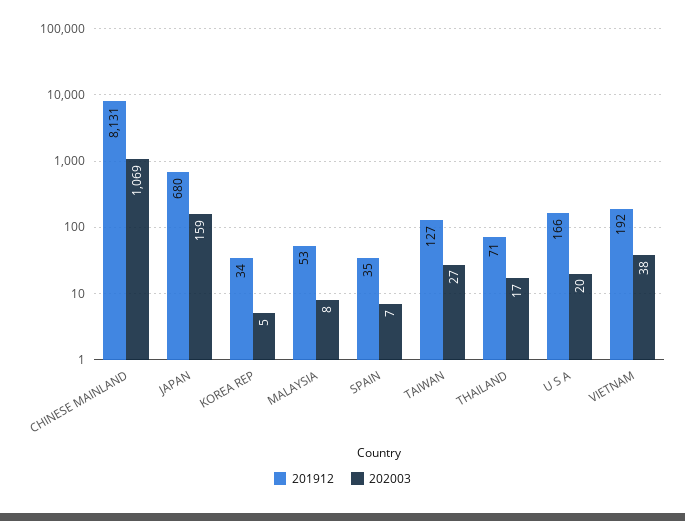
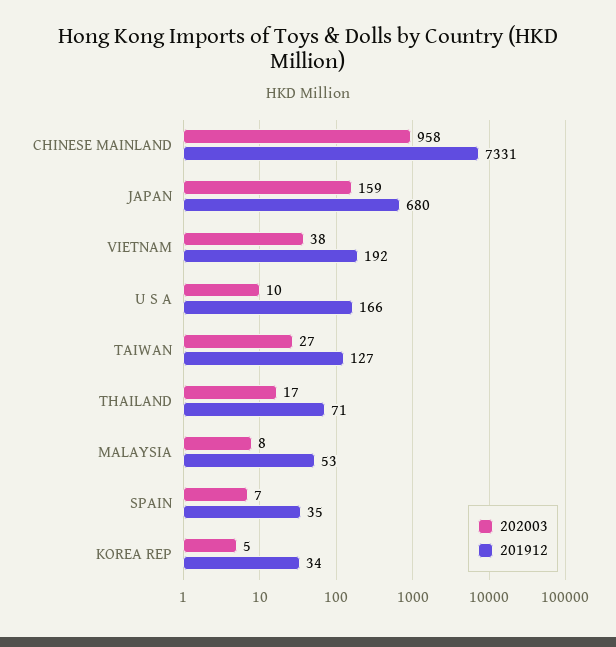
201912, CHINESE MAINLAND: 8131 -> 7331
202003, CHINESE MAINLAND: 1069 -> 958
202003, U S A: 20 -> 10

